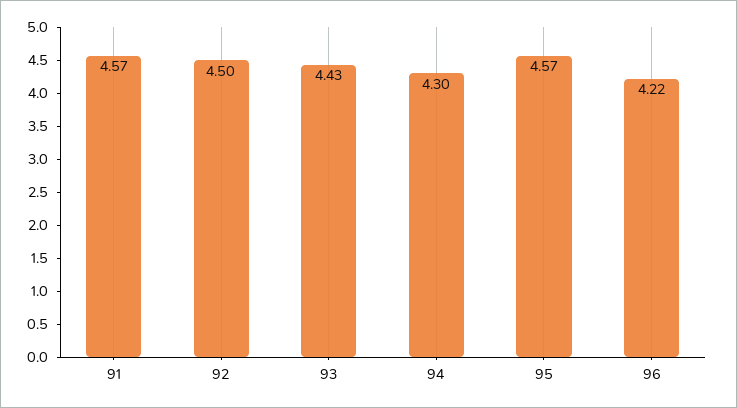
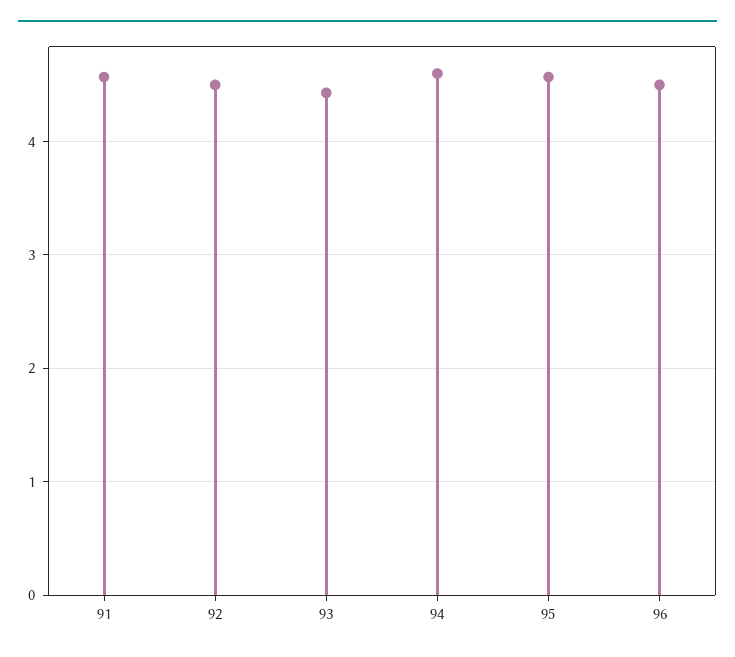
94: 4.3 -> 4.6
96: 4.22 -> 4.5

